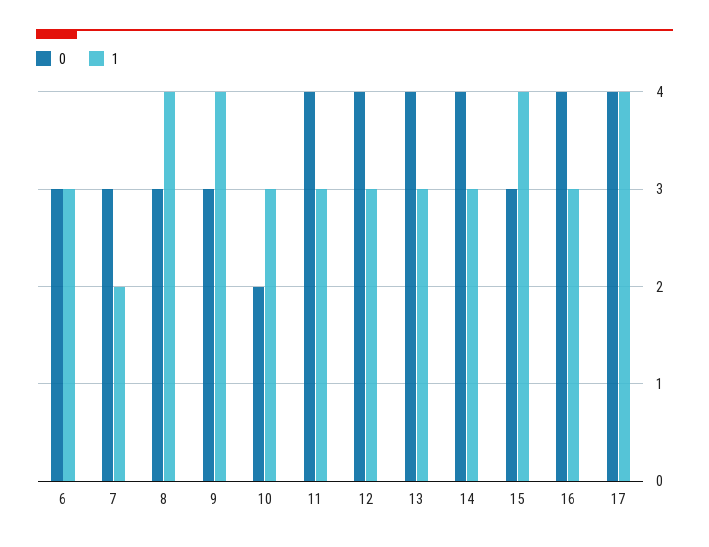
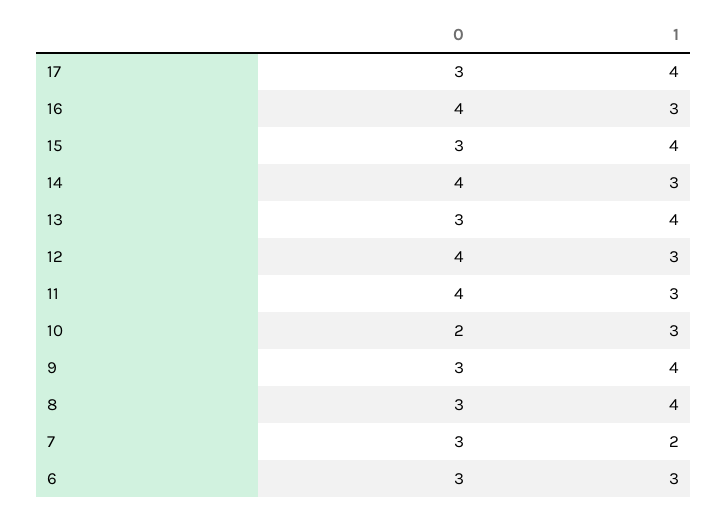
0, 13: 4 -> 3
1, 13: 3 -> 4
0, 17: 4 -> 3

